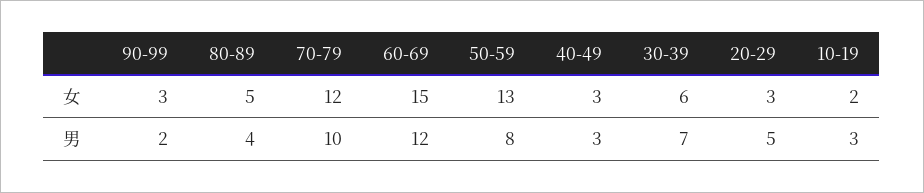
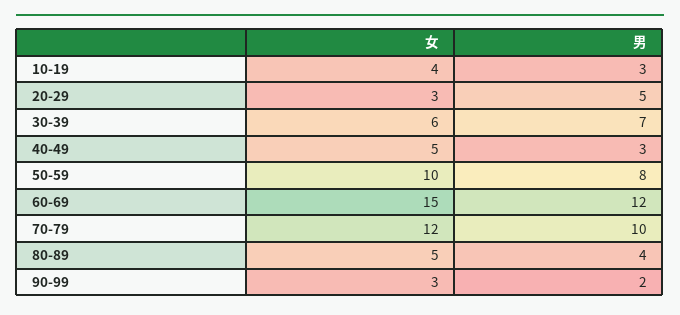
50-59, 女: 13 -> 10
40-49, 女: 3 -> 5
10-19, 女: 2 -> 4

